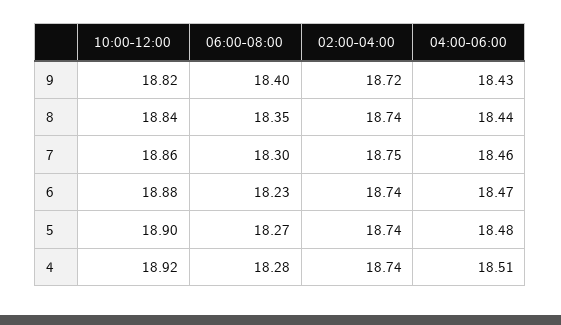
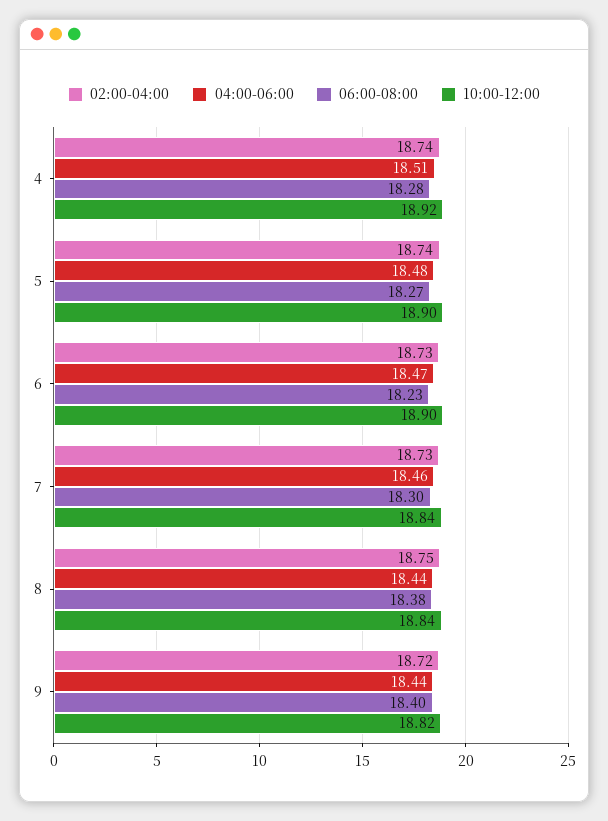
04:00-06:00, 9: 18.43 -> 18.44
06:00-08:00, 8: 18.35 -> 18.38
02:00-04:00, 8: 18.74 -> 18.75
10:00-12:00, 7: 18.86 -> 18.84
02:00-04:00, 7: 18.75 -> 18.73
10:00-12:00, 6: 18.88 -> 18.9
02:00-04:00, 6: 18.74 -> 18.73

